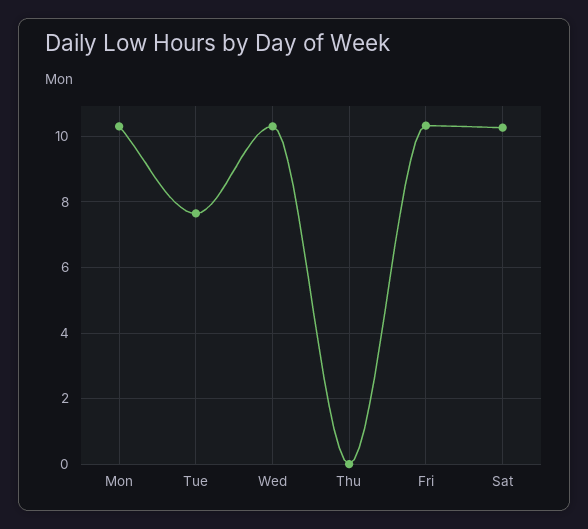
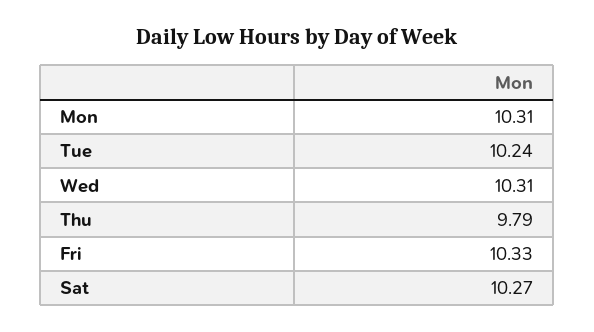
Tue: 7.6 -> 10.24
Thu: 0 -> 9.79

